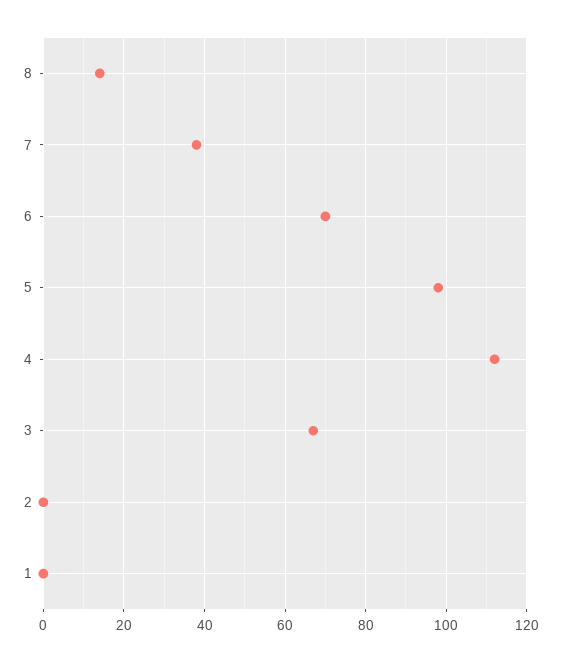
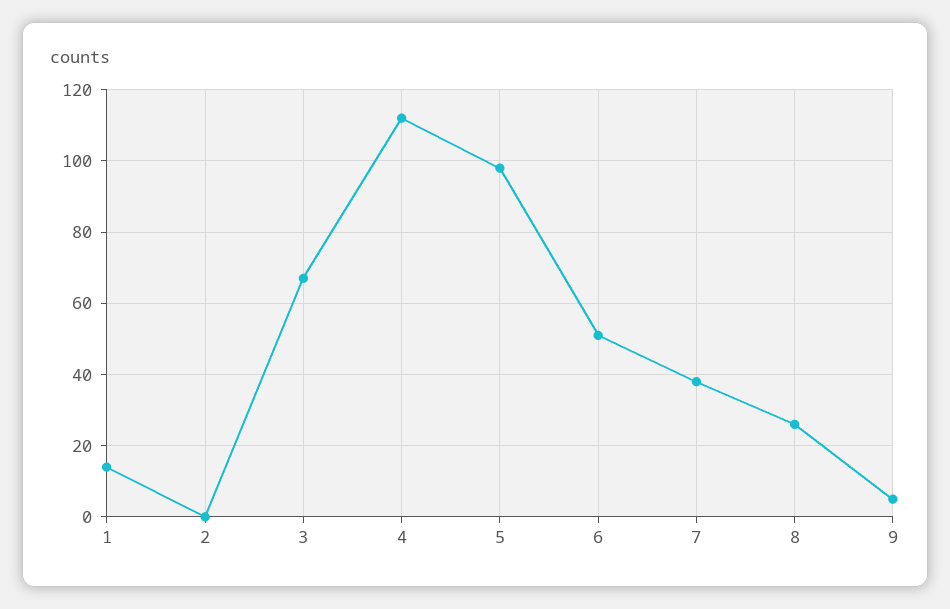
8: 15 -> 25
6: 70 -> 50
1: 0 -> 15
9: none -> 5

